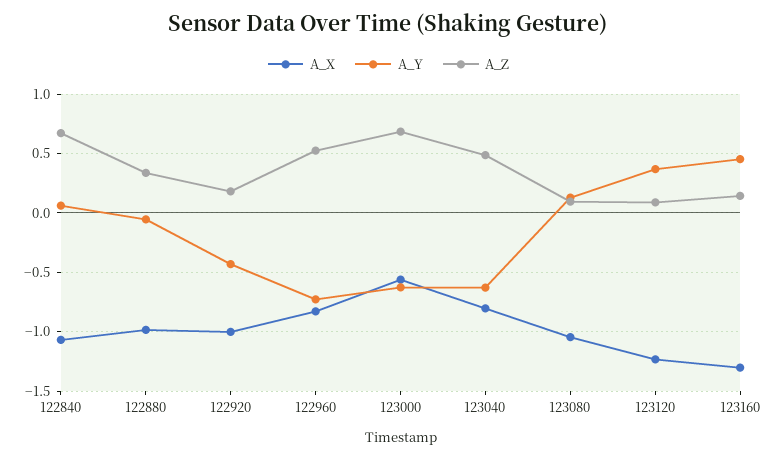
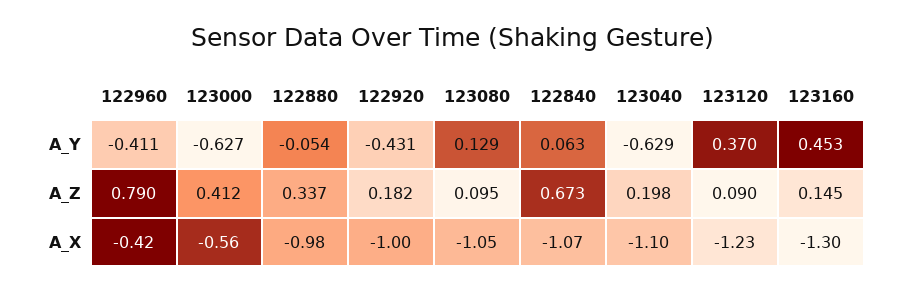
A_X, 122960: -0.8 -> -0.42
A_Y, 122960: -0.7 -> -0.411
A_Z, 122960: 0.5 -> 0.79
A_Z, 123000: 0.7 -> 0.412
A_X, 123040: -0.8 -> -1.1
A_Z, 123040: 0.5 -> 0.198

